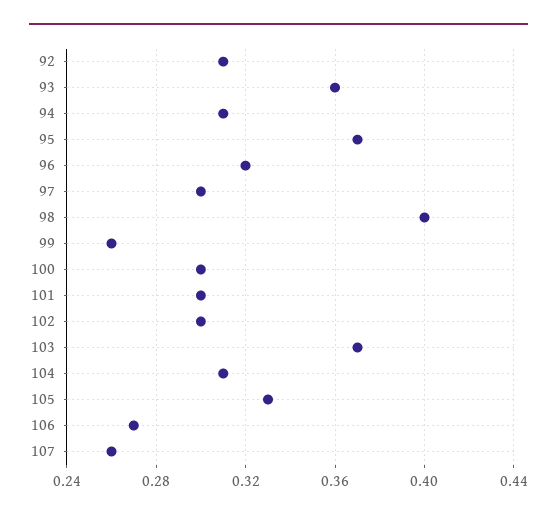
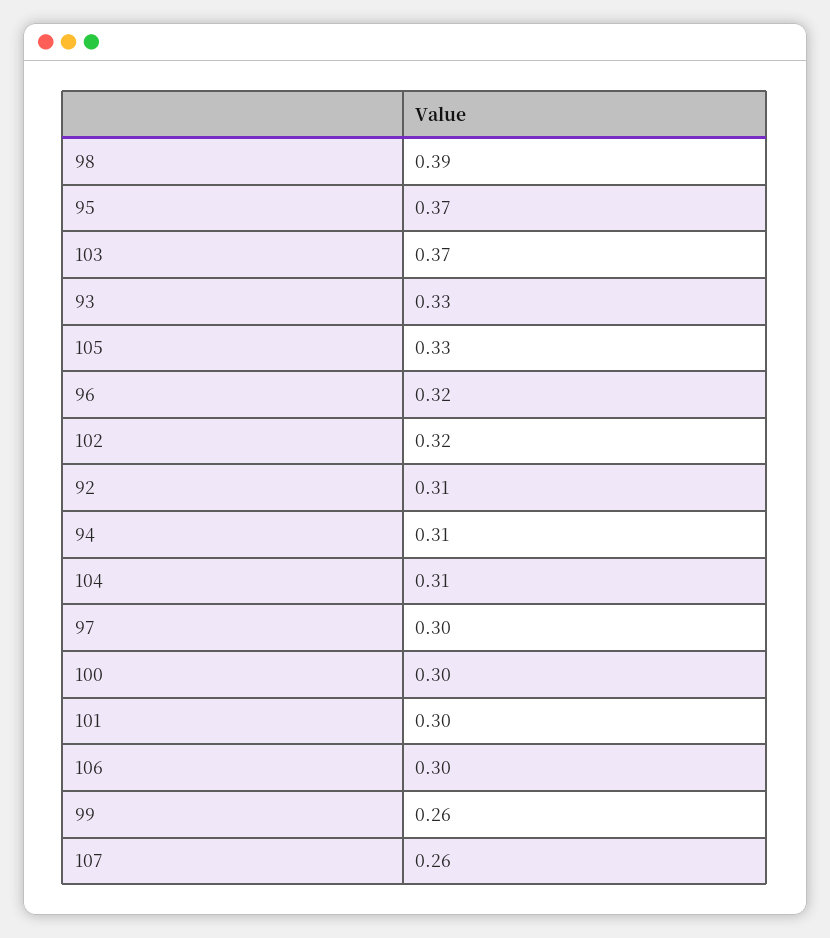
93: 0.36 -> 0.33
98: 0.4 -> 0.39
102: 0.3 -> 0.32
106: 0.27 -> 0.3

